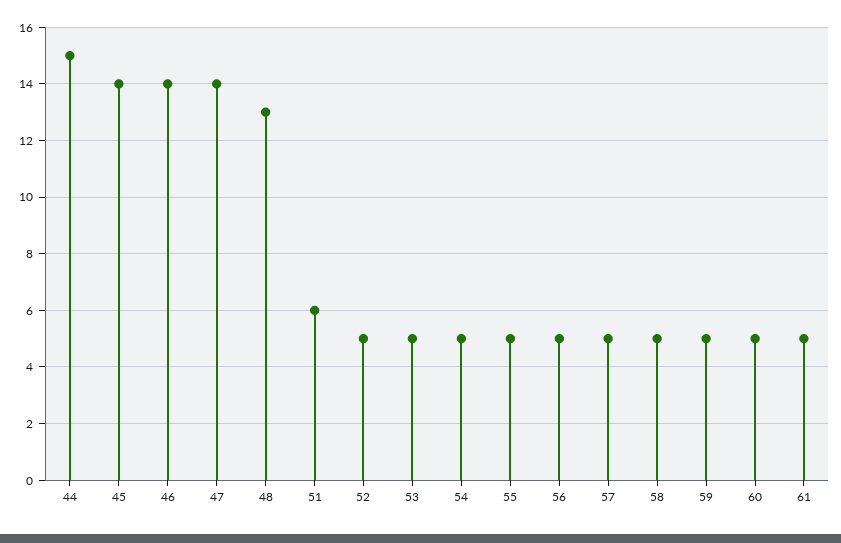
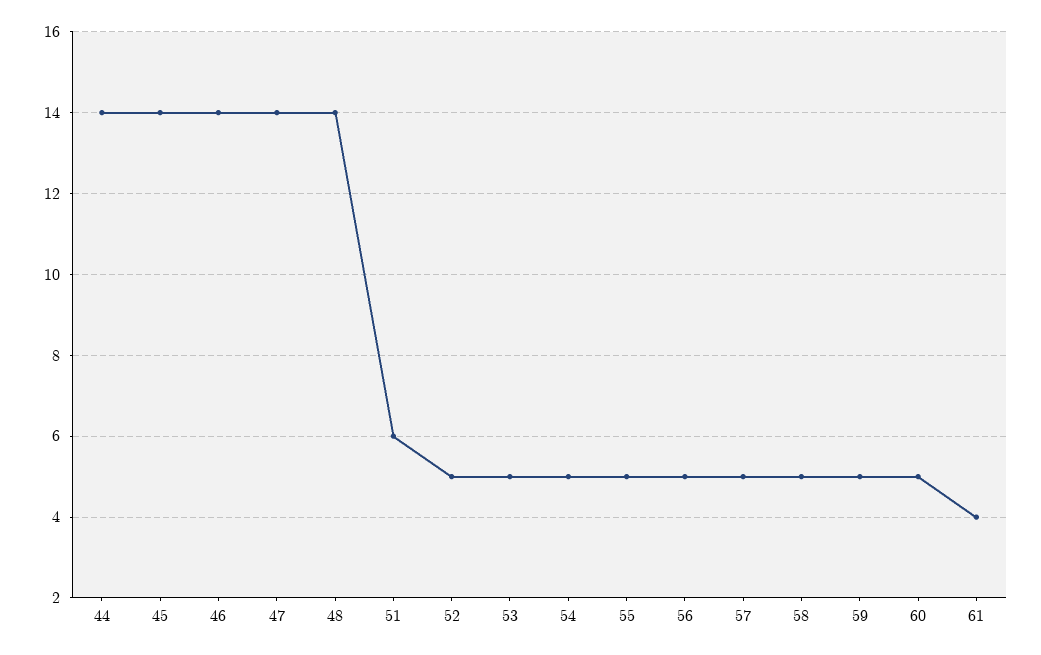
44: 15 -> 14
48: 13 -> 14
61: 5 -> 4

